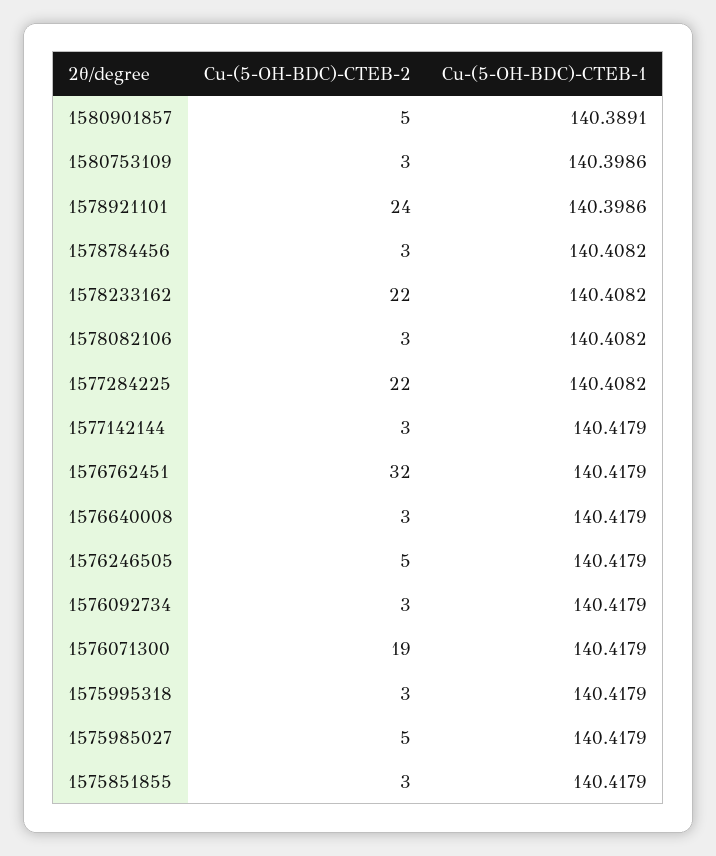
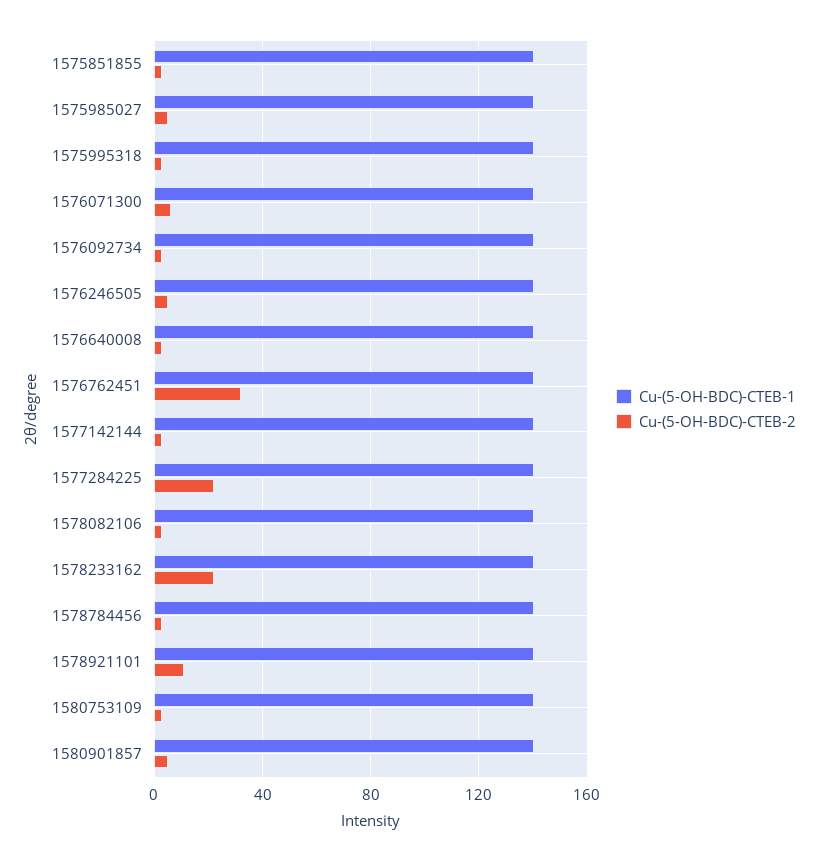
Cu-(5-OH-BDC)-CTEB-2, 1578921101: 24 -> 10
Cu-(5-OH-BDC)-CTEB-2, 1576071300: 19 -> 5

